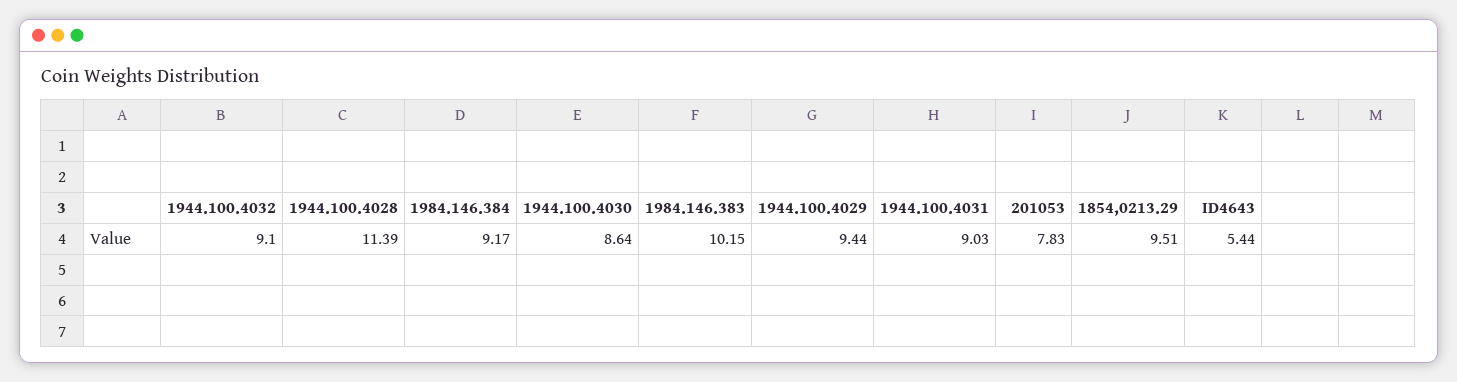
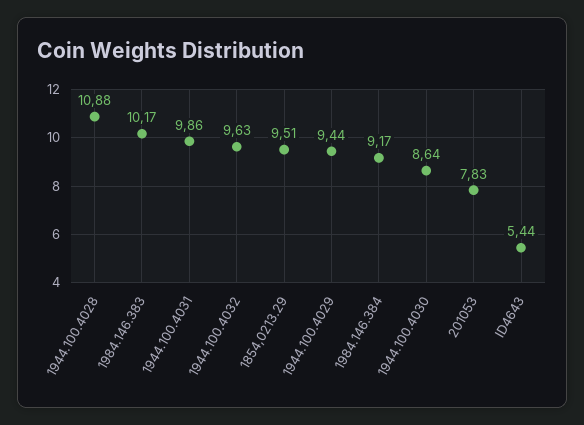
1944.100.4032: 9.1 -> 9.63
1944.100.4028: 11.39 -> 10.88
1984.146.383: 10.15 -> 10.17
1944.100.4031: 9.03 -> 9.86

